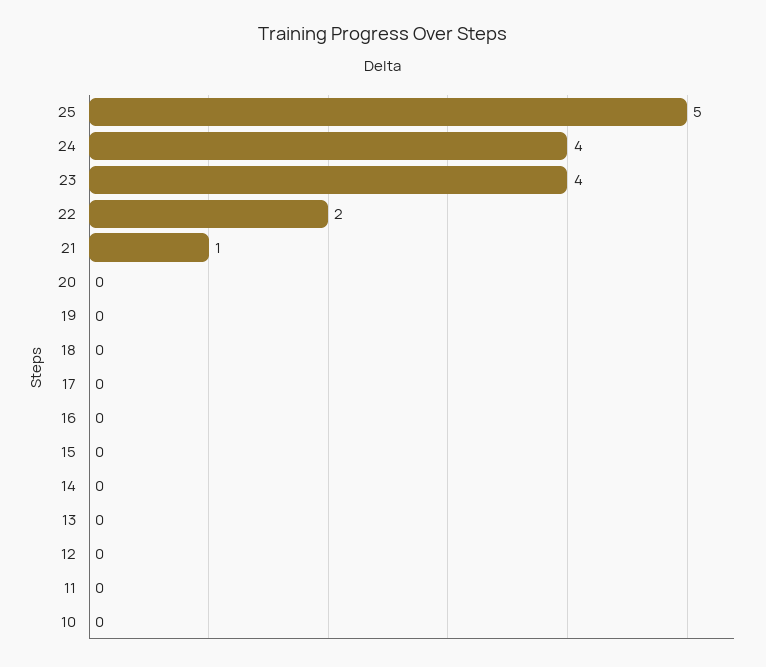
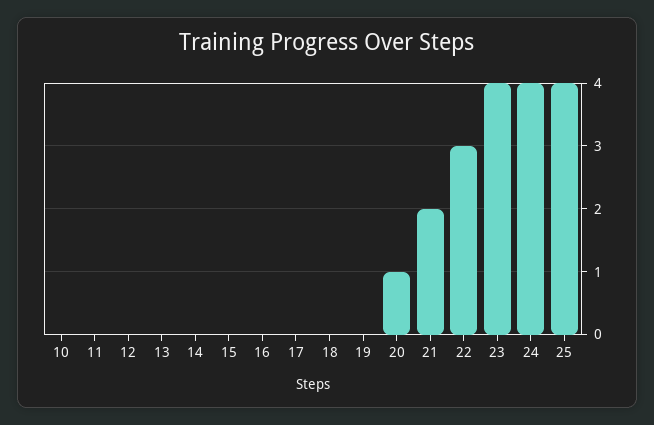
25: 5 -> 4
22: 2 -> 3
21: 1 -> 2
20: 0 -> 1

